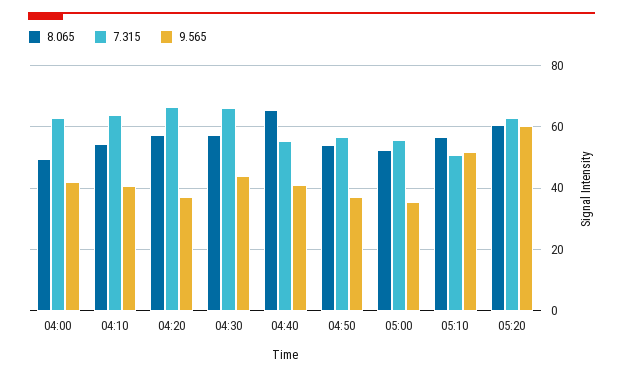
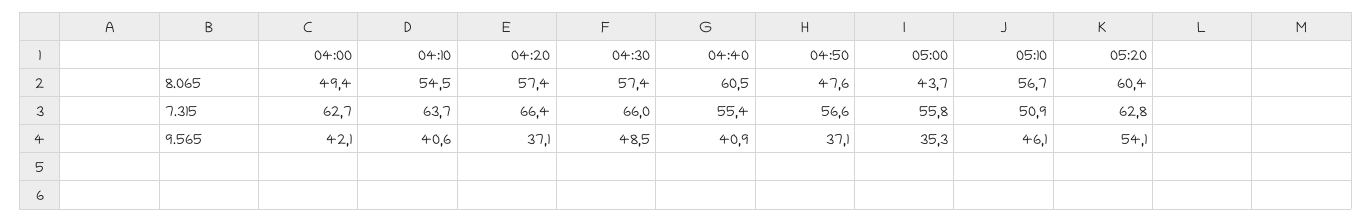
9.565, 04:30: 44 -> 48.5
8.065, 04:40: 66 -> 60.5
8.065, 04:50: 54 -> 47.6
8.065, 05:00: 52 -> 43.7
9.565, 05:10: 52 -> 46.1
9.565, 05:20: 60 -> 54.1

